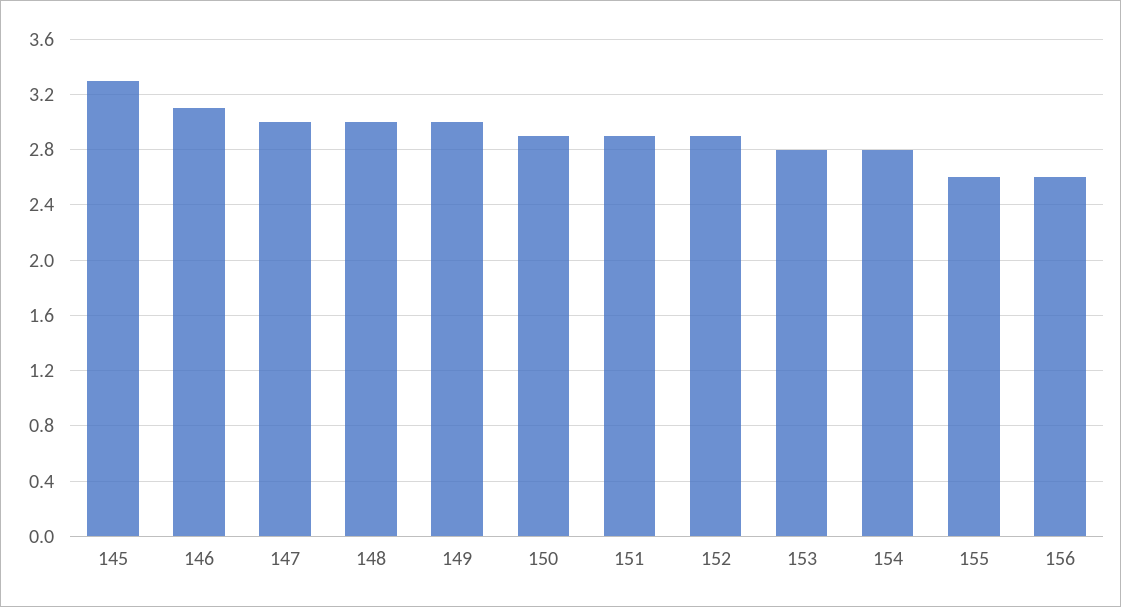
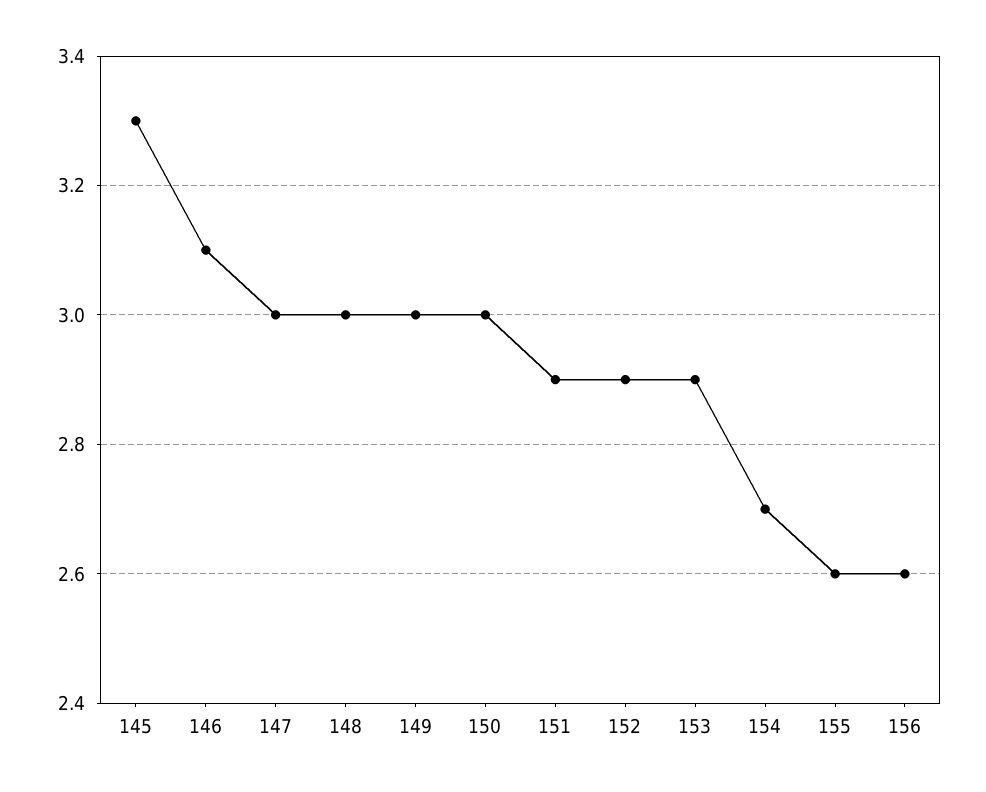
150: 2.9 -> 3
153: 2.8 -> 2.9
154: 2.8 -> 2.7

